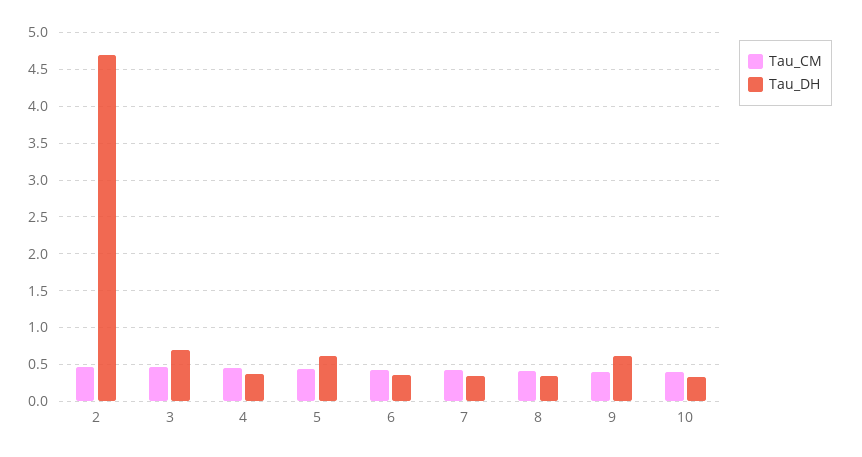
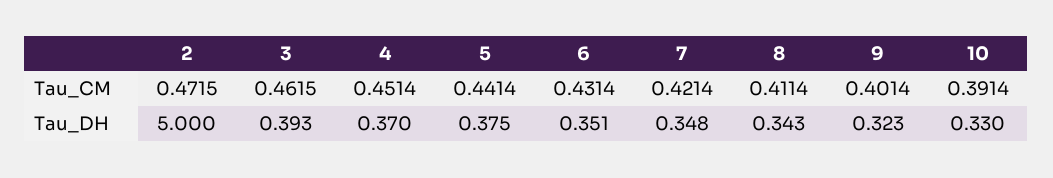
Tau_DH, 2: 4.7 -> 5
Tau_DH, 3: 0.7 -> 0.393
Tau_DH, 5: 0.6 -> 0.375
Tau_DH, 9: 0.6 -> 0.323

